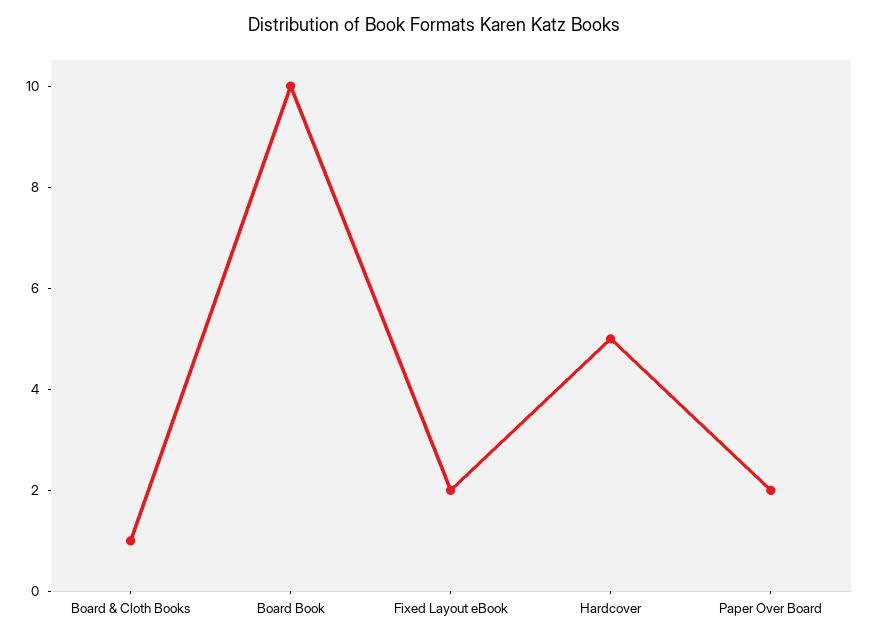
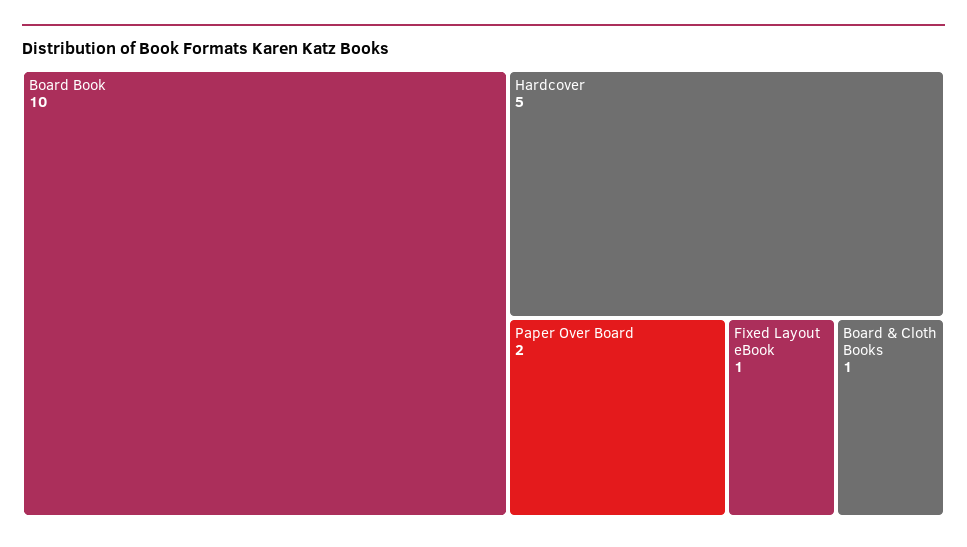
Fixed Layout eBook: 2 -> 1

